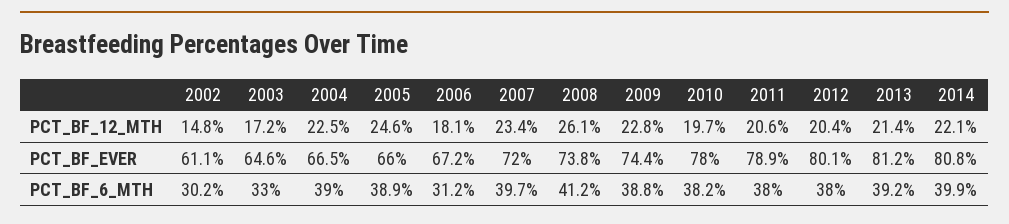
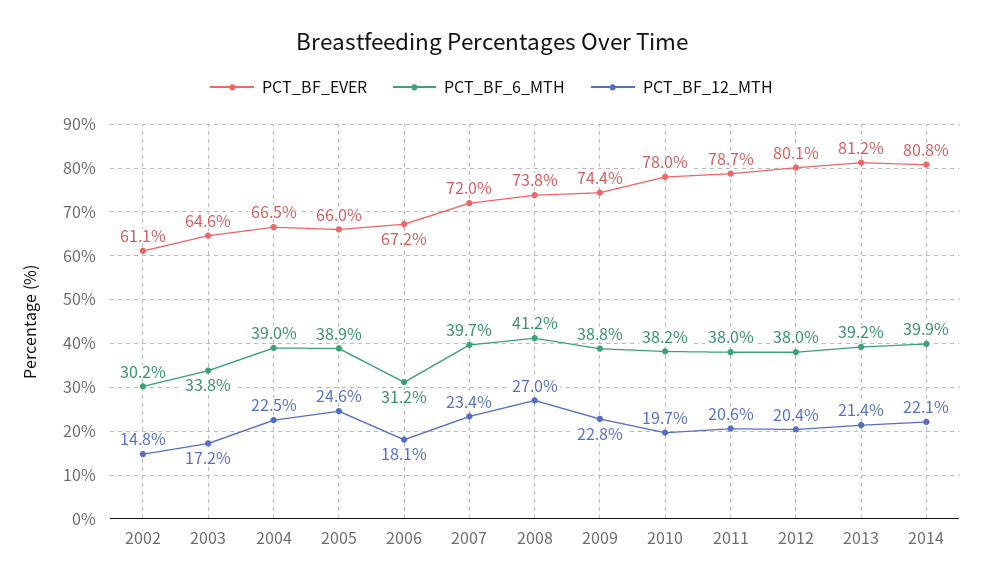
PCT_BF_12_MTH, 2008: 26.1 -> 27
PCT_BF_EVER, 2011: 78.9 -> 78.7
PCT_BF_6_MTH, 2003: 33 -> 33.8

